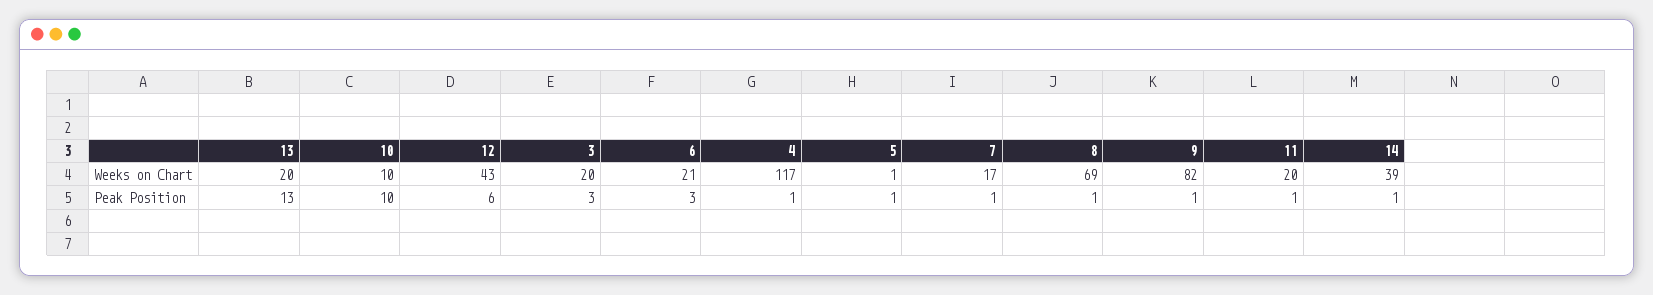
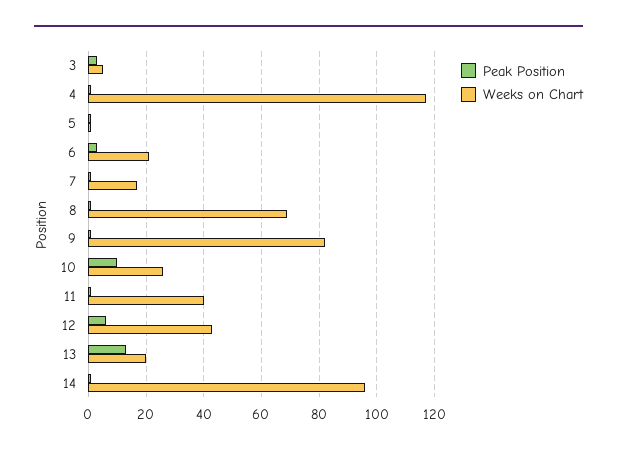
Weeks on Chart, 10: 10 -> 25
Weeks on Chart, 3: 20 -> 5
Weeks on Chart, 11: 20 -> 40
Weeks on Chart, 14: 39 -> 95

